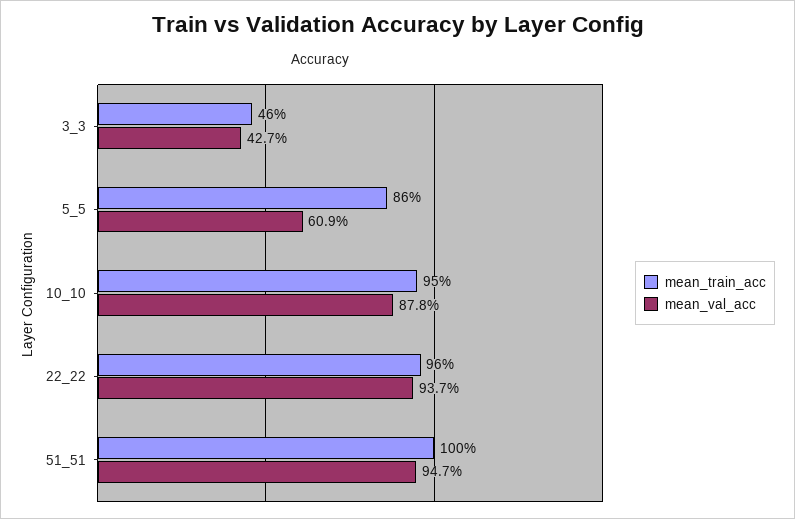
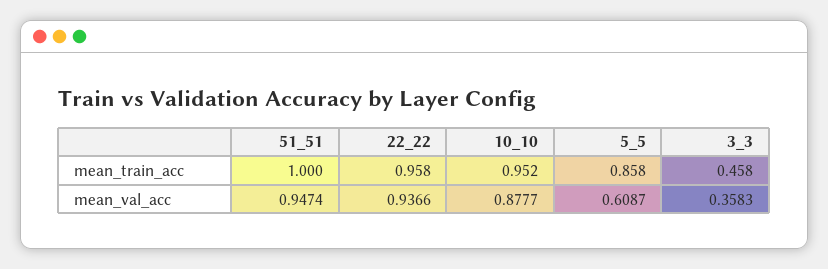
mean_val_acc, 3_3: 0.427 -> 0.3583

